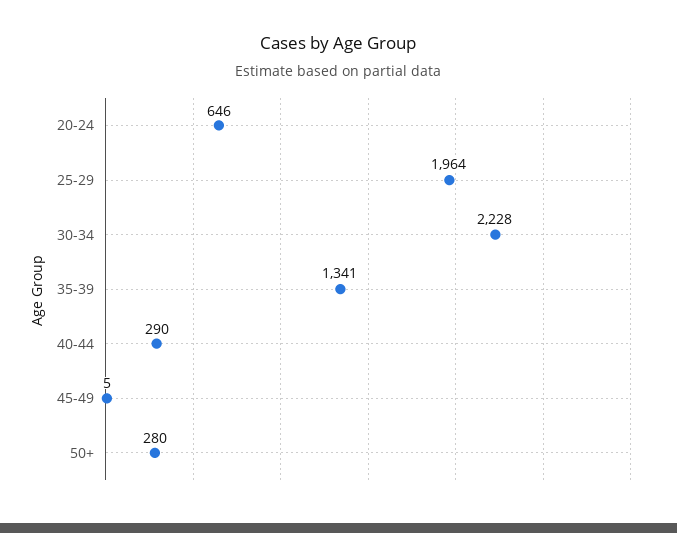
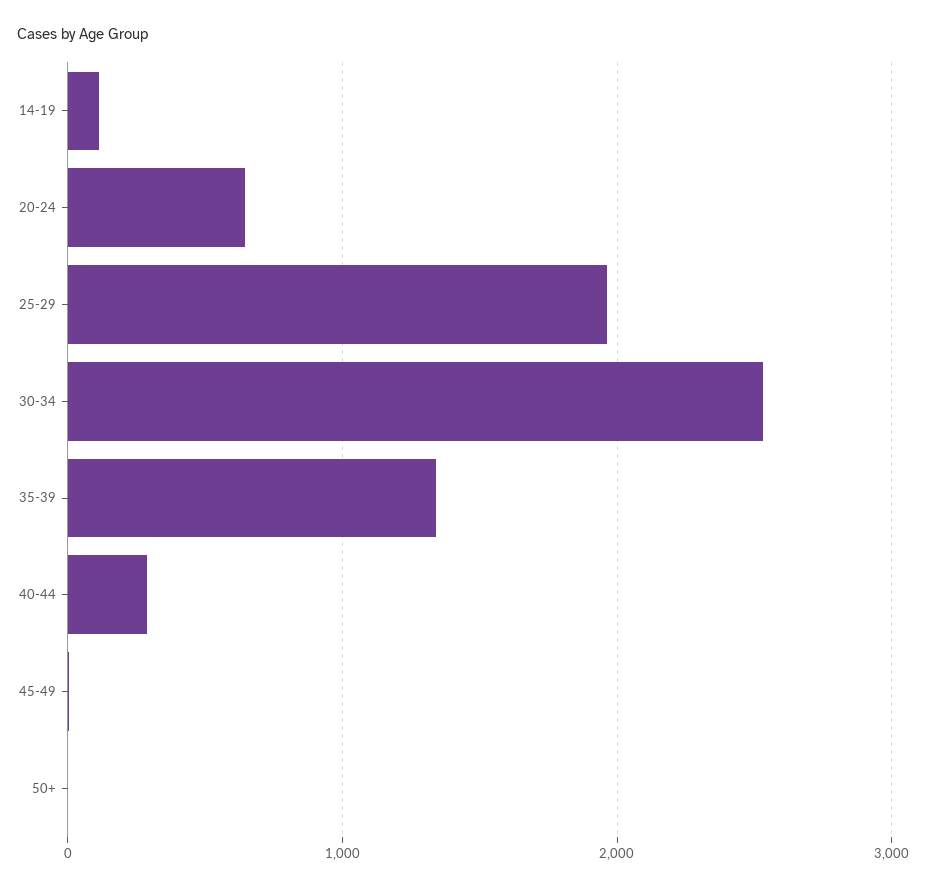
30-34: 2228 -> 2500
50+: 280 -> 0
14-19: none -> 100

